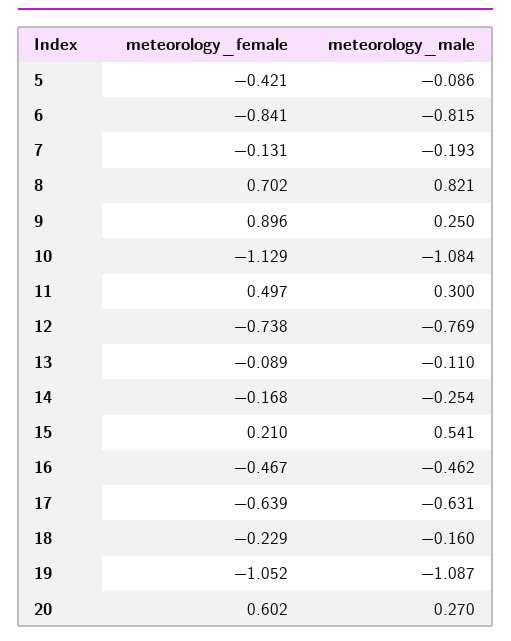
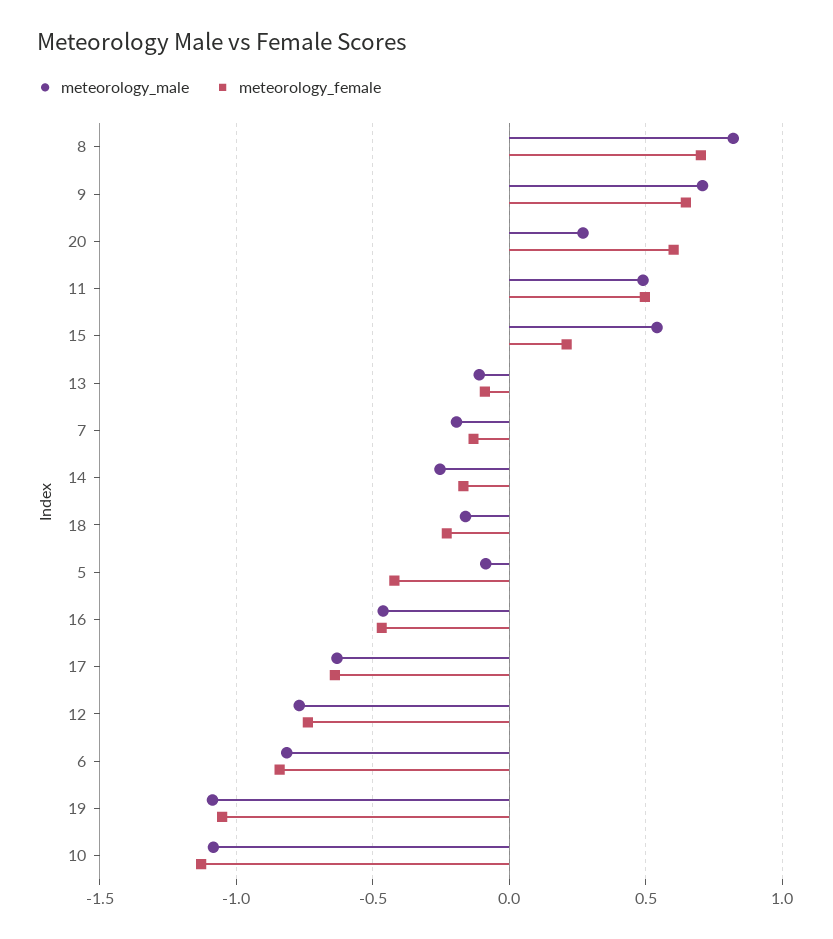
meteorology_female, 9: 0.896 -> 0.65
meteorology_male, 9: 0.25 -> 0.7
meteorology_male, 11: 0.3 -> 0.5

